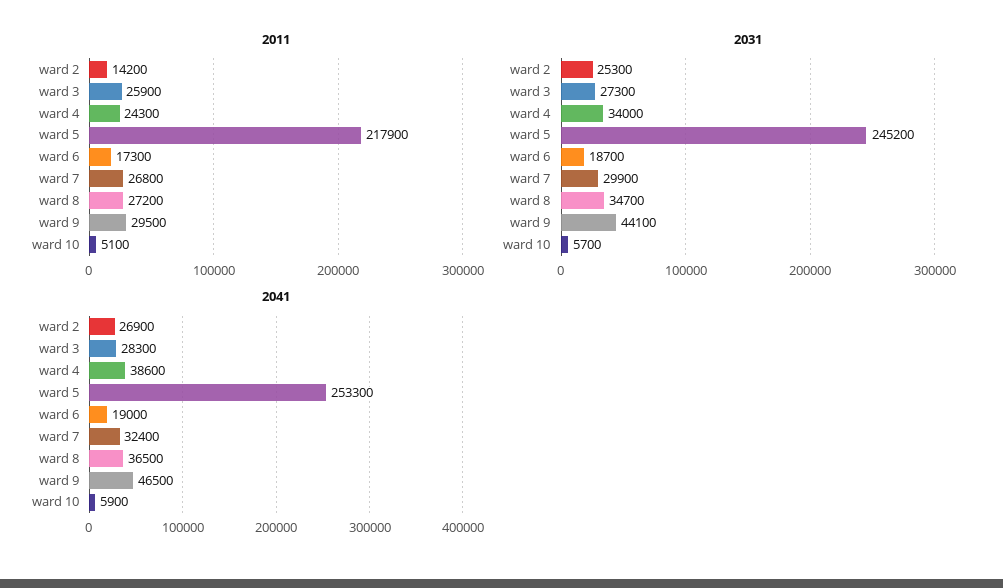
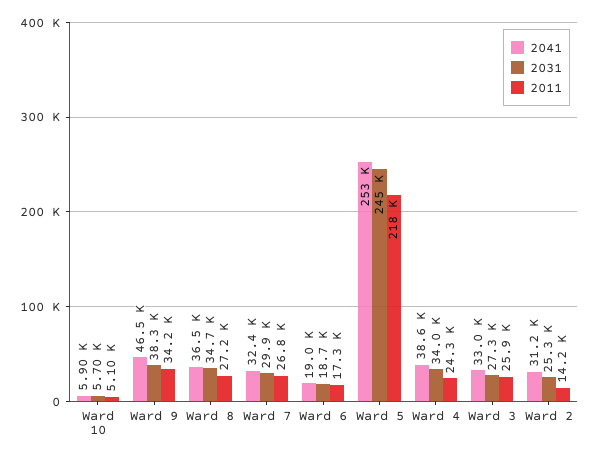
2011, ward 9: 29500 -> 34200
2031, ward 9: 44100 -> 38300
2041, ward 2: 26900 -> 31200
2041, ward 3: 28300 -> 33000

